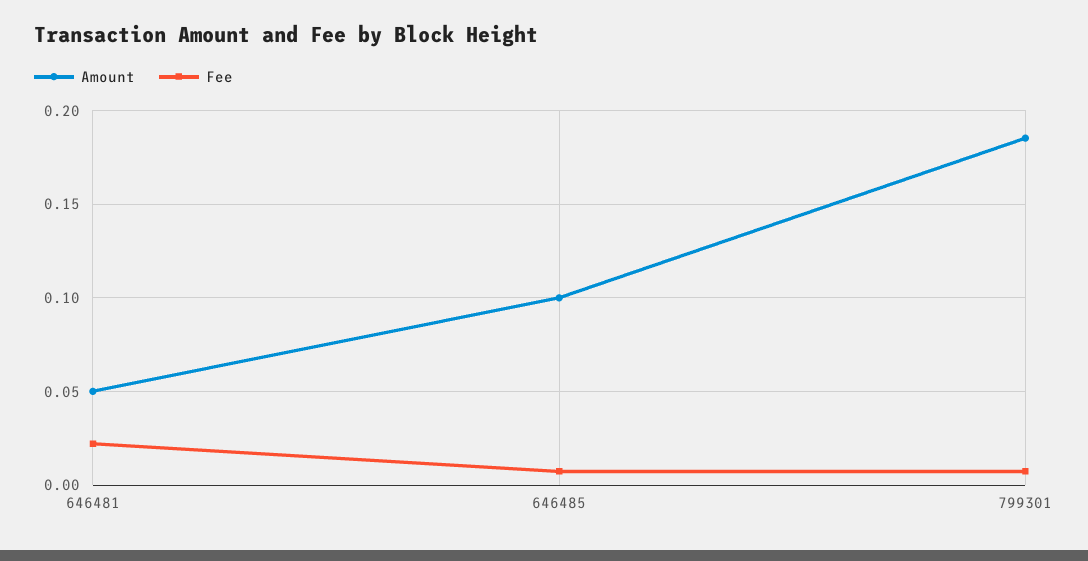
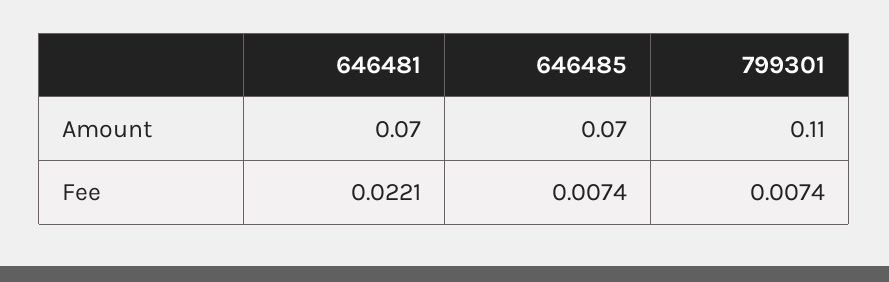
Amount, 646481: 0.05 -> 0.07
Amount, 646485: 0.1 -> 0.07
Amount, 799301: 0.185 -> 0.11

